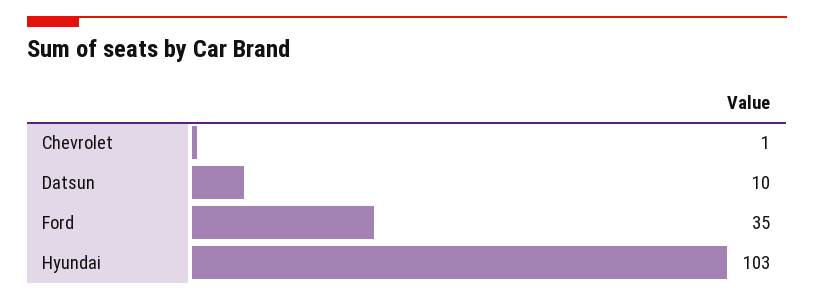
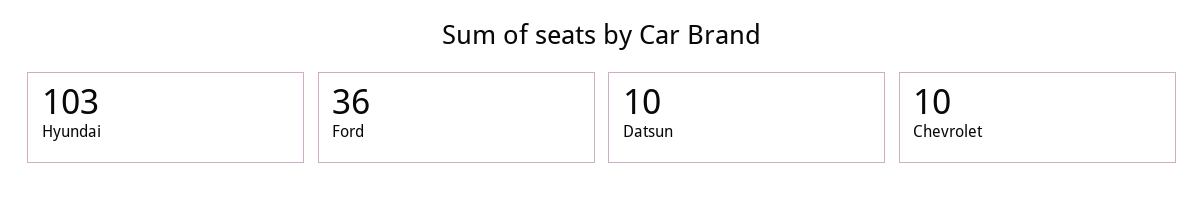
Chevrolet: 1 -> 10
Ford: 35 -> 36

